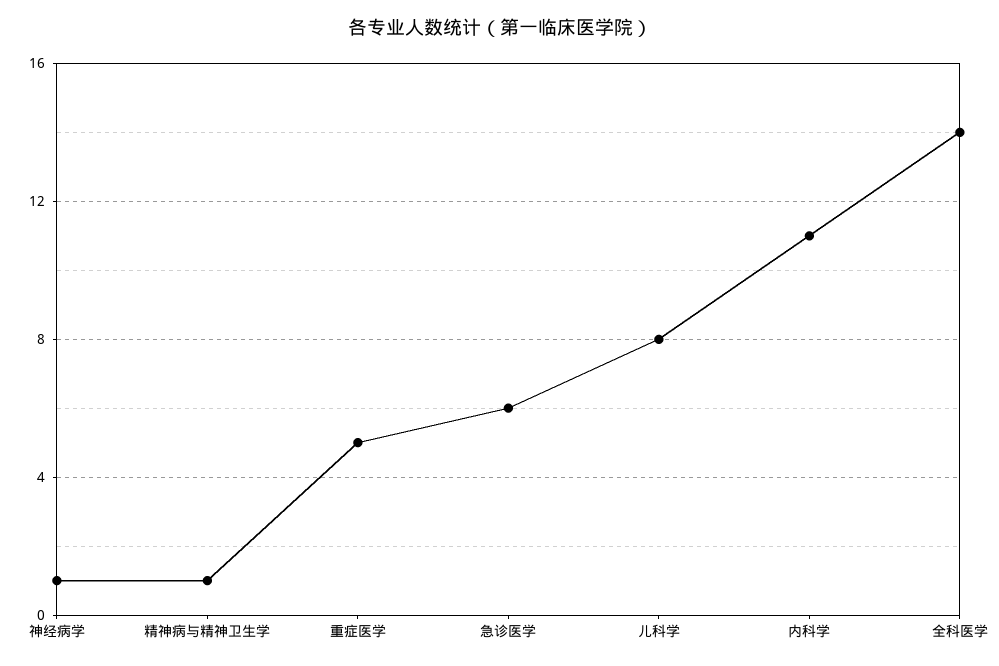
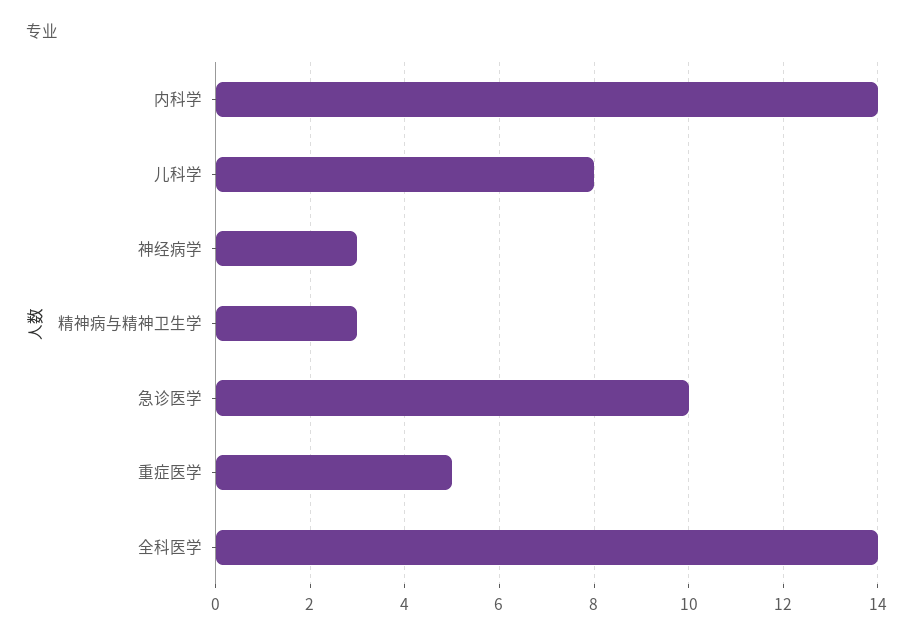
神经病学: 1 -> 3
精神病与精神卫生学: 1 -> 3
急诊医学: 6 -> 10
内科学: 11 -> 14

